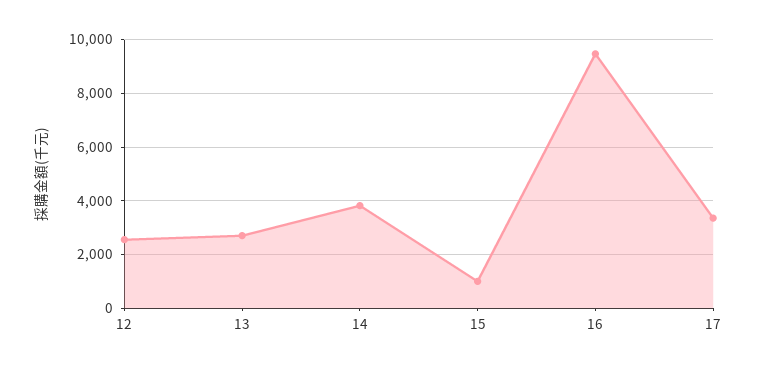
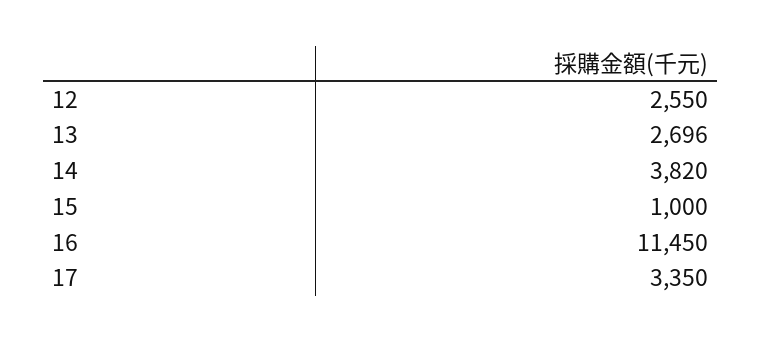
16: 9500 -> 11450

